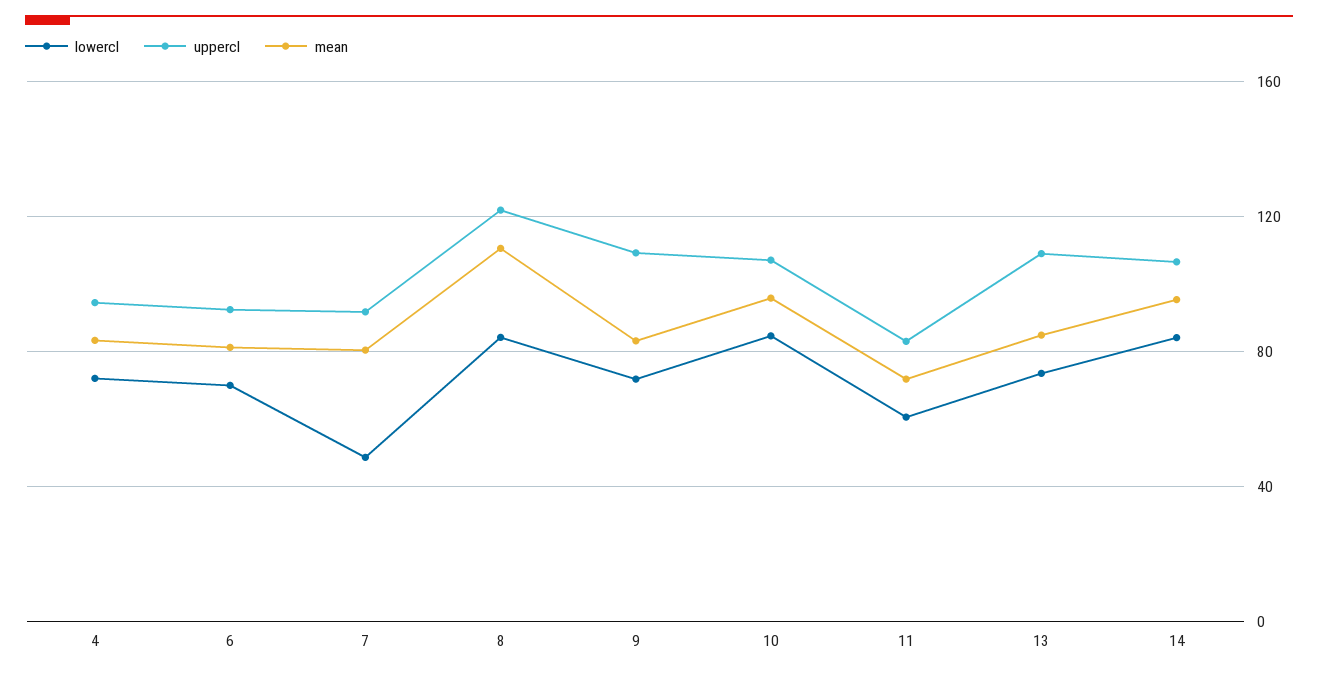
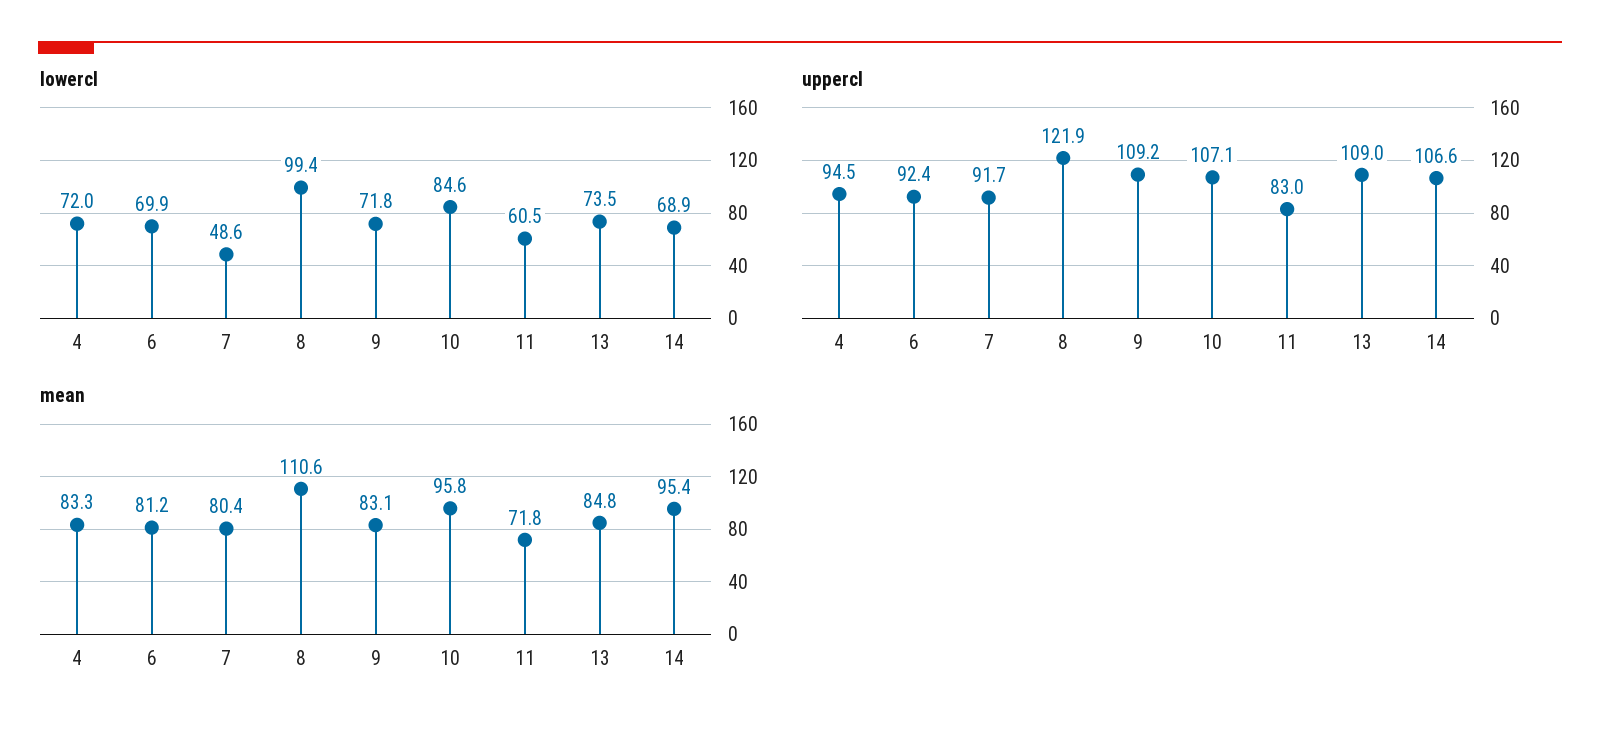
lowercl, 8: 85 -> 99.4
lowercl, 14: 85 -> 68.9

